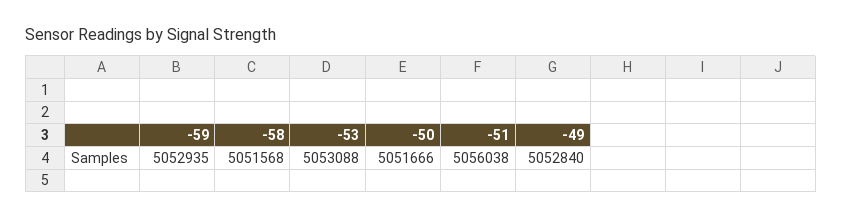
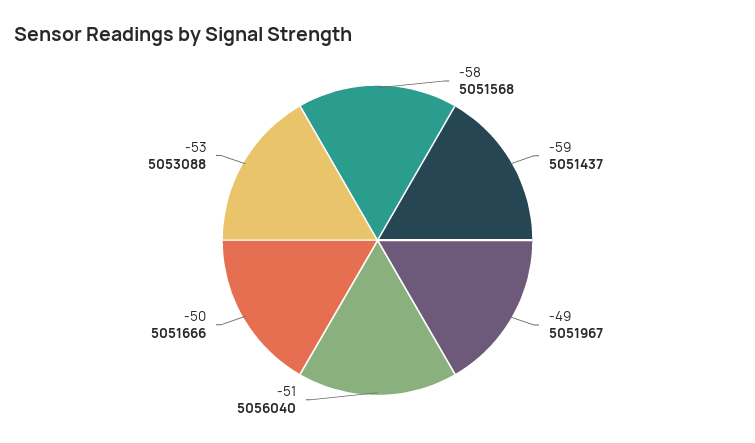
-59: 5052935 -> 5051437
-51: 5056038 -> 5056040
-49: 5052840 -> 5051967

